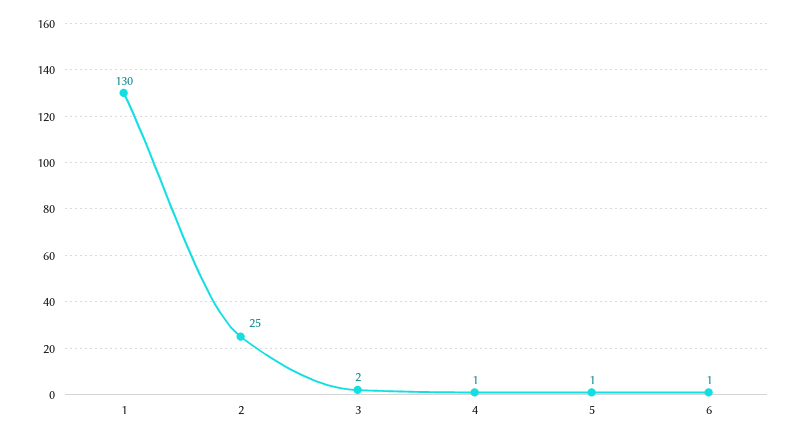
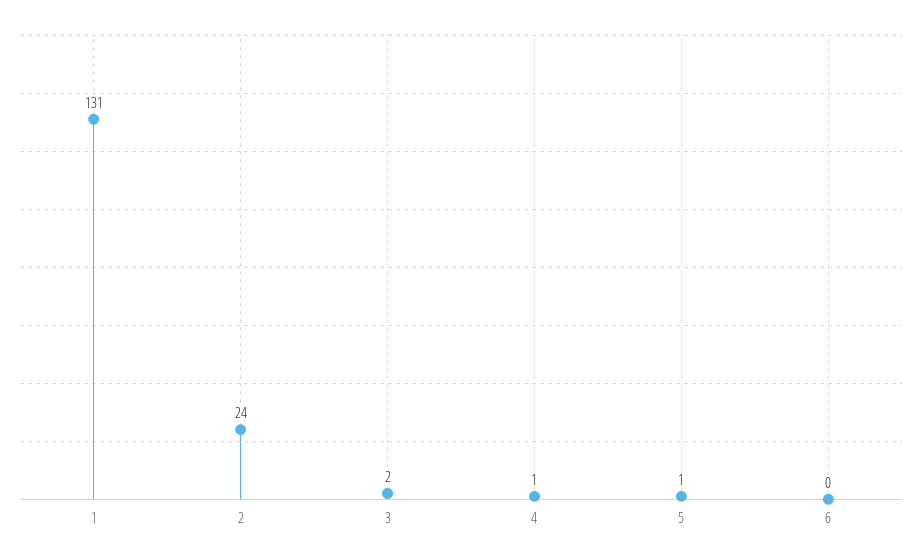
1: 130 -> 131
2: 25 -> 24
6: 1 -> 0

